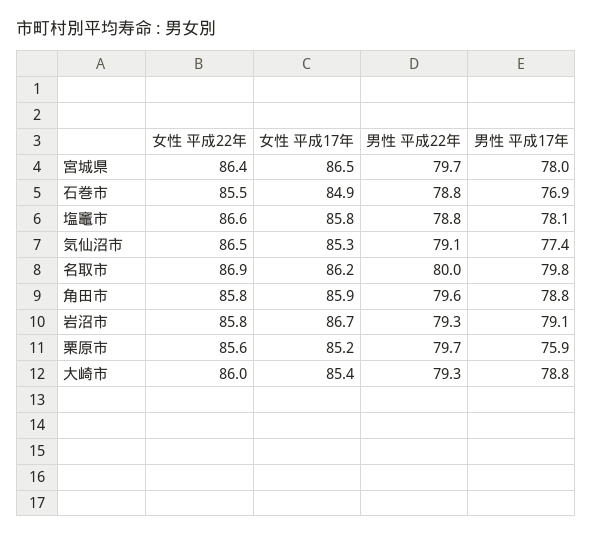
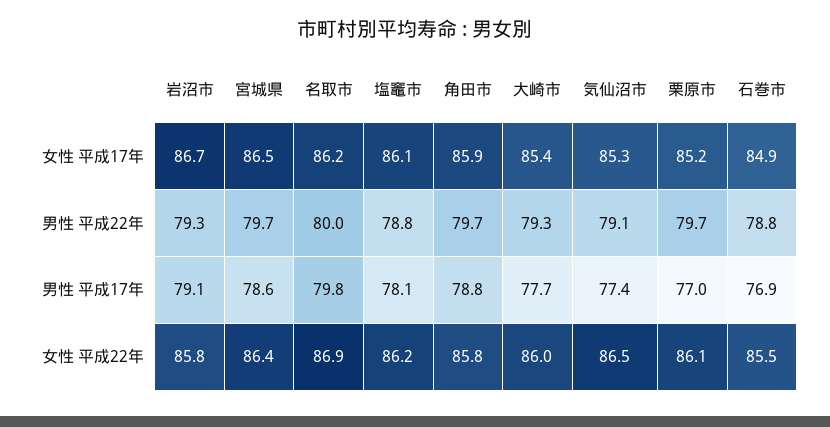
男性 平成17年, 宮城県: 78 -> 78.6
女性 平成22年, 塩竈市: 86.6 -> 86.2
女性 平成17年, 塩竈市: 85.8 -> 86.1
男性 平成22年, 角田市: 79.6 -> 79.7
女性 平成22年, 栗原市: 85.6 -> 86.1
男性 平成17年, 栗原市: 75.9 -> 77
男性 平成17年, 大崎市: 78.8 -> 77.7

